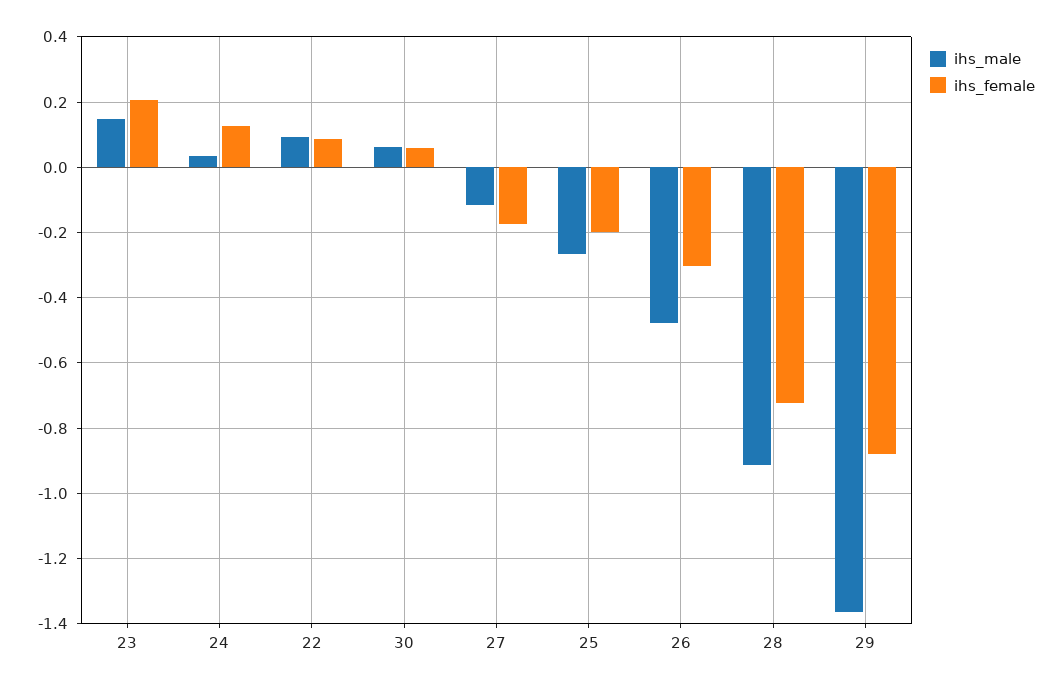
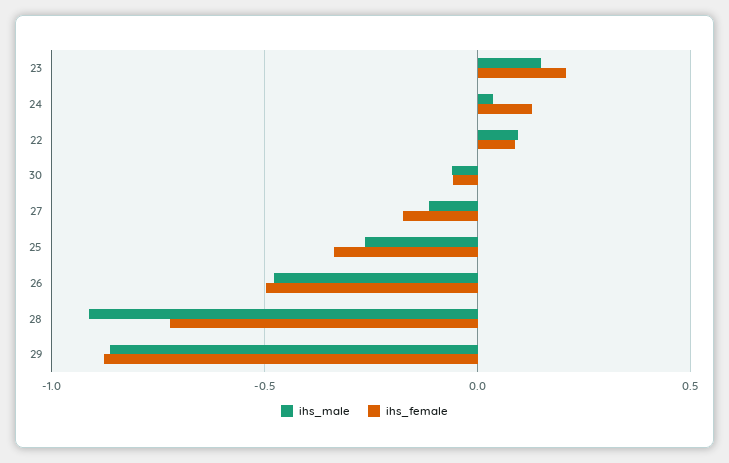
ihs_male, 30: 0.06 -> -0.05
ihs_female, 30: 0.06 -> -0.05
ihs_female, 25: -0.2 -> -0.35
ihs_female, 26: -0.3 -> -0.5
ihs_male, 29: -1.36 -> -0.85

